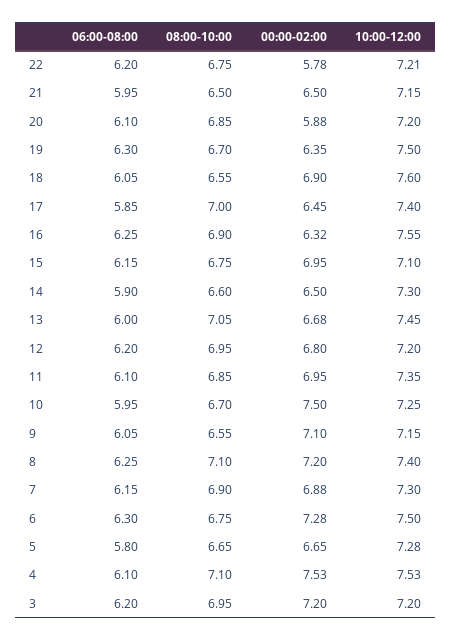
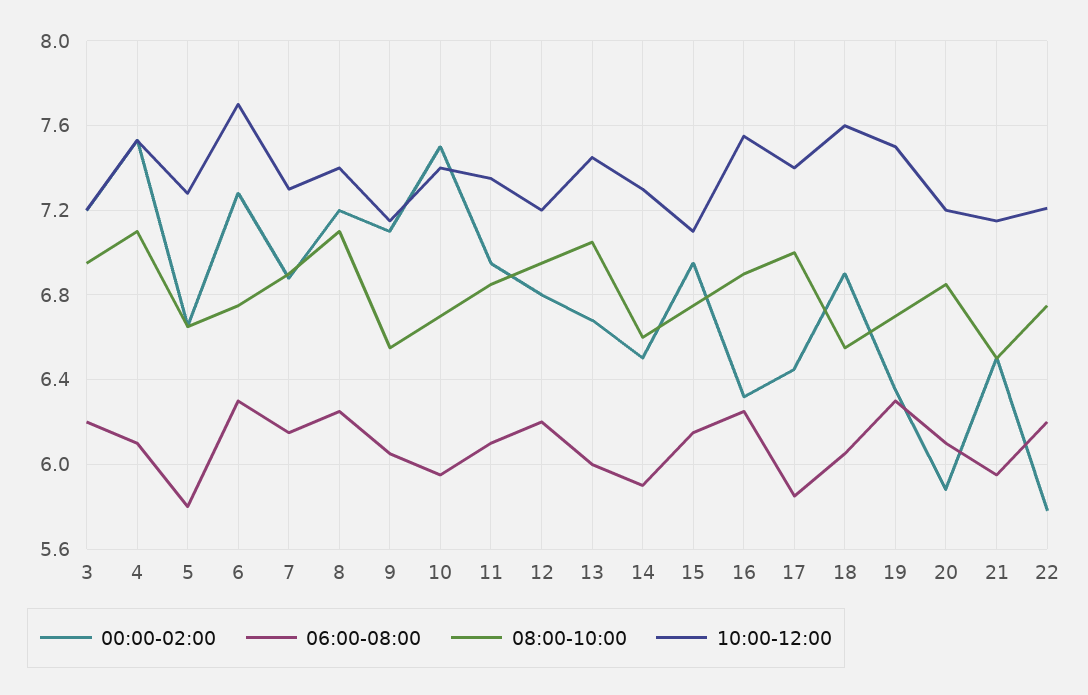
10:00-12:00, 10: 7.25 -> 7.4
10:00-12:00, 6: 7.5 -> 7.7

